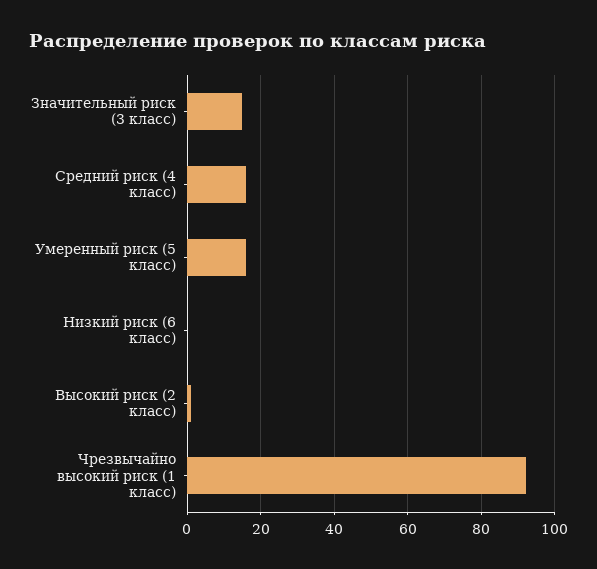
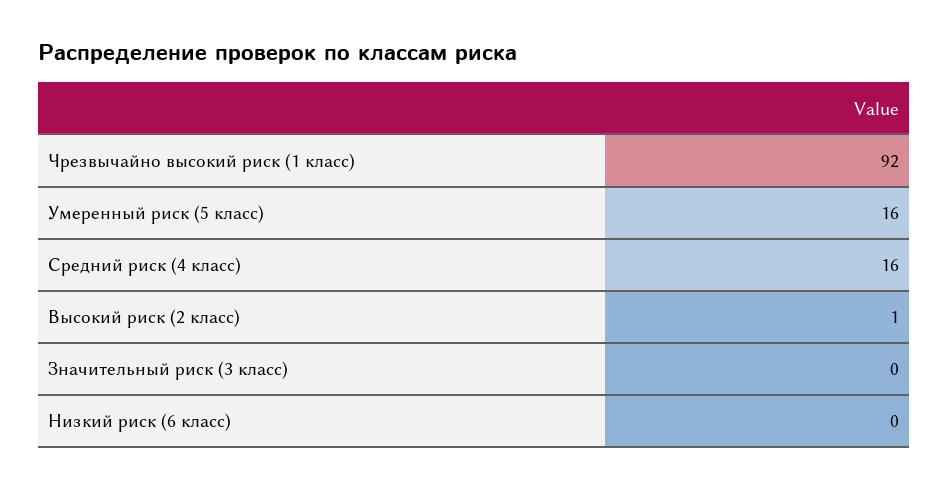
Значительный риск (3 класс): 15 -> 0

